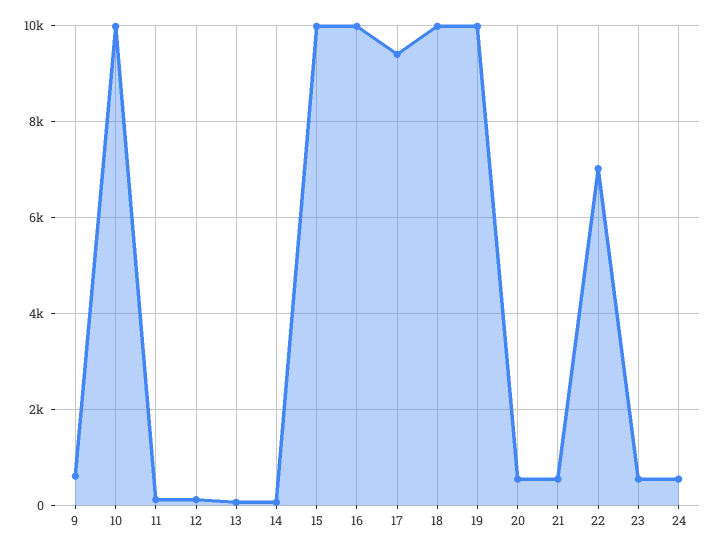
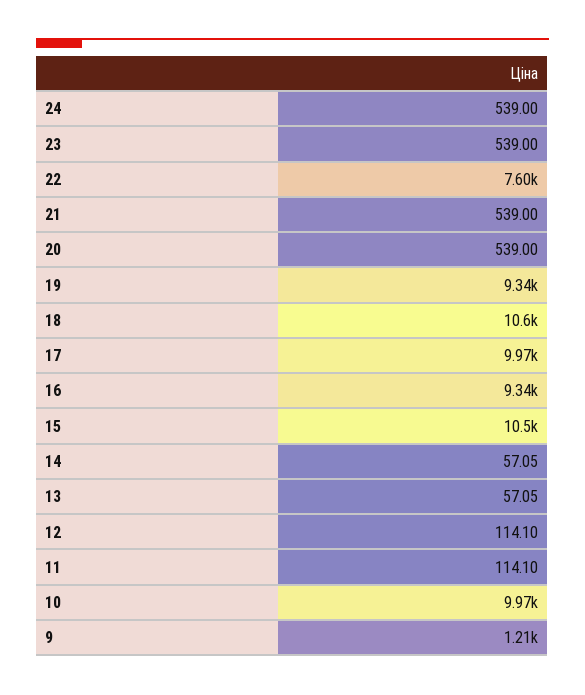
9: 600 -> 1210
15: 10000 -> 10500
16: 10000 -> 9340
17: 9400 -> 9970
18: 10000 -> 10600
19: 10000 -> 9340
22: 7000 -> 7600

